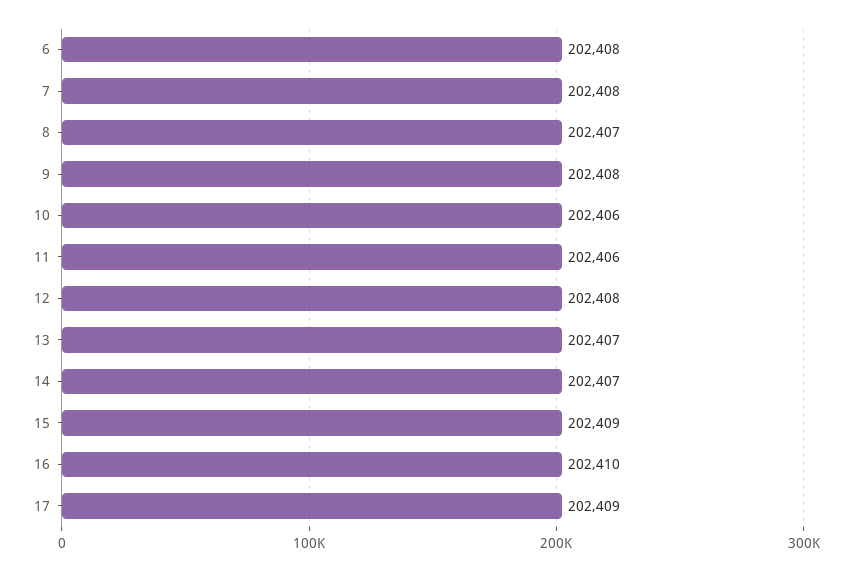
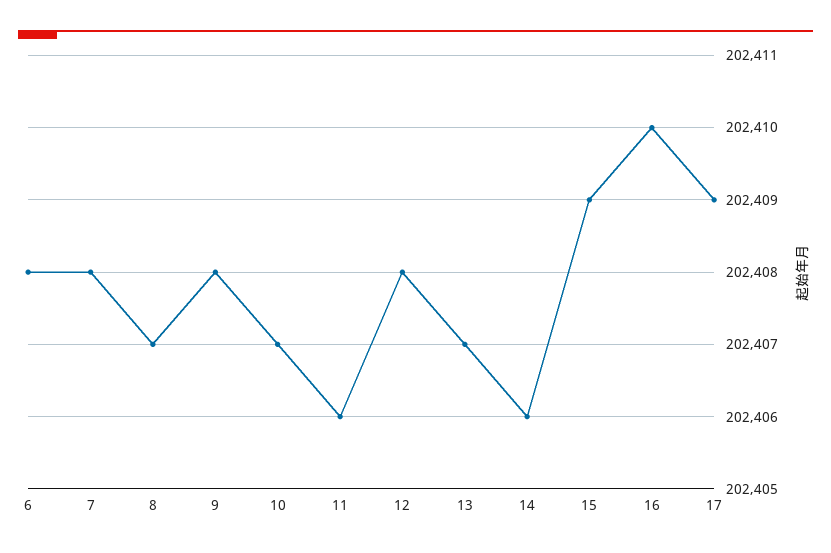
10: 202406 -> 202407
14: 202407 -> 202406

